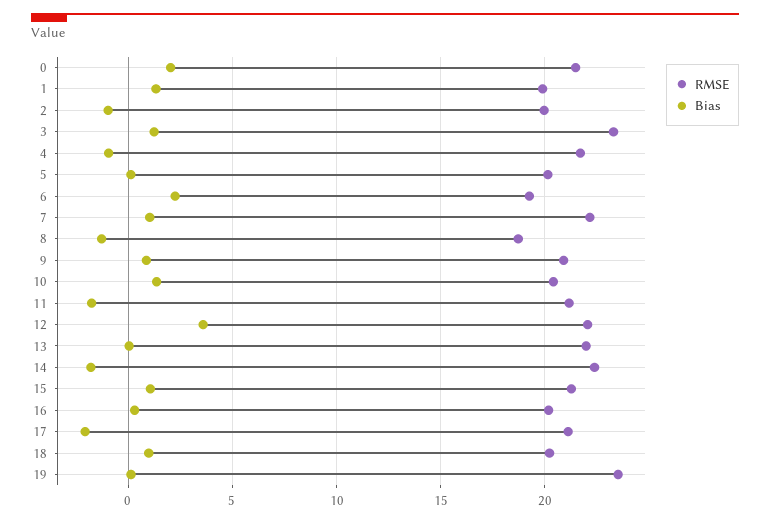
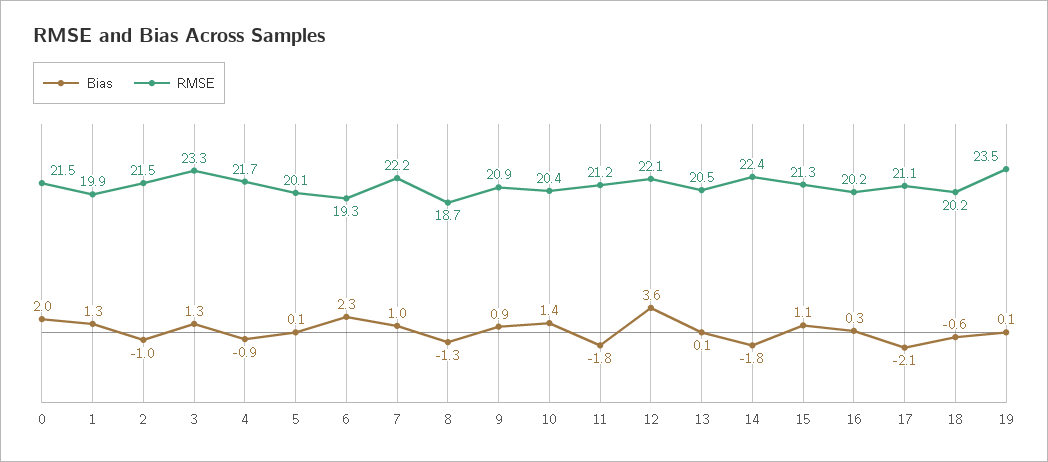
RMSE, 2: 20 -> 21.5
RMSE, 13: 22 -> 20.5
Bias, 18: 1 -> -0.6

